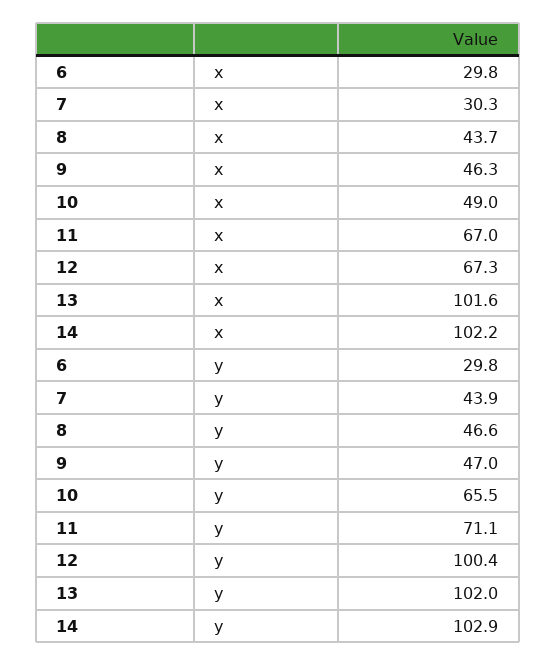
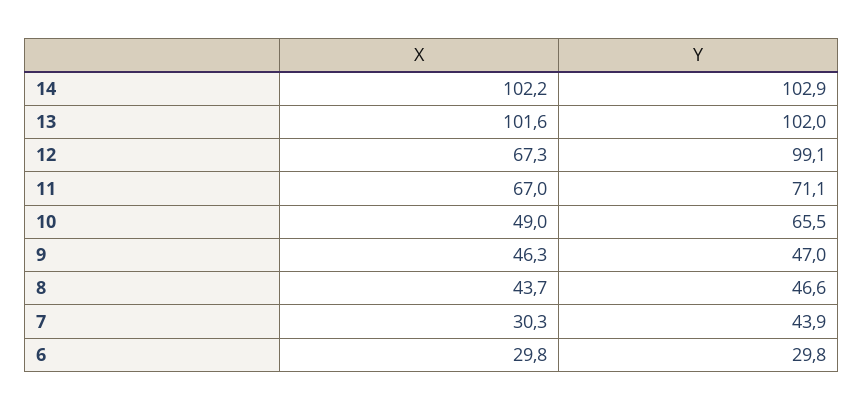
12, y: 100.4 -> 99.1

